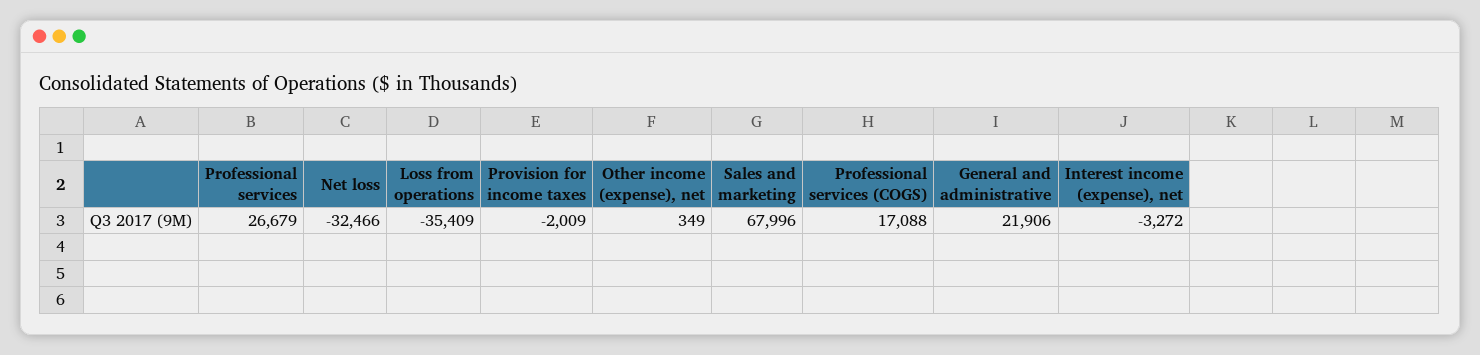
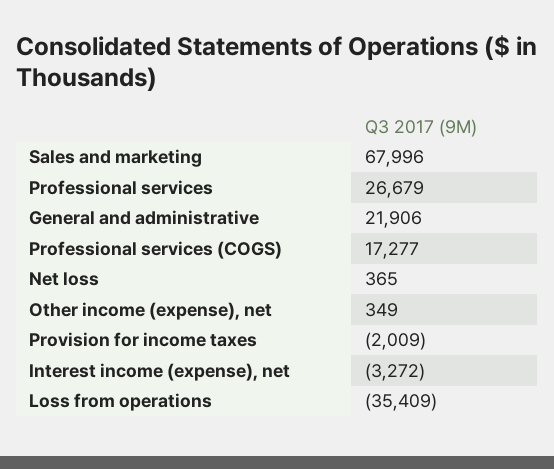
Net loss: -32466 -> 365
Professional services (COGS): 17088 -> 17277

